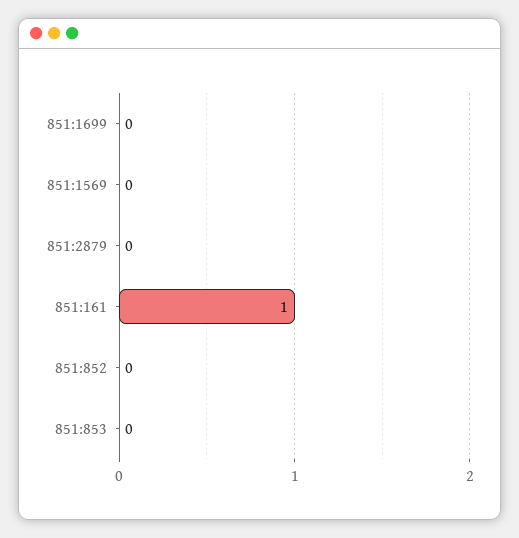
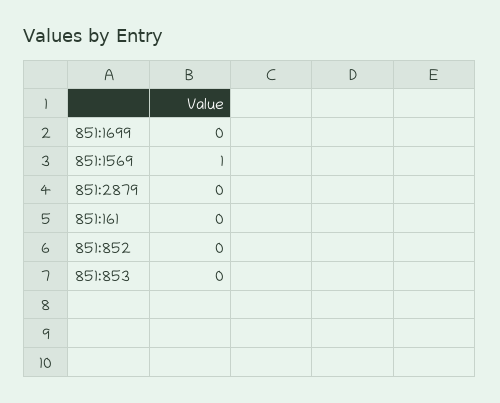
851:1569: 0 -> 1
851:161: 1 -> 0

